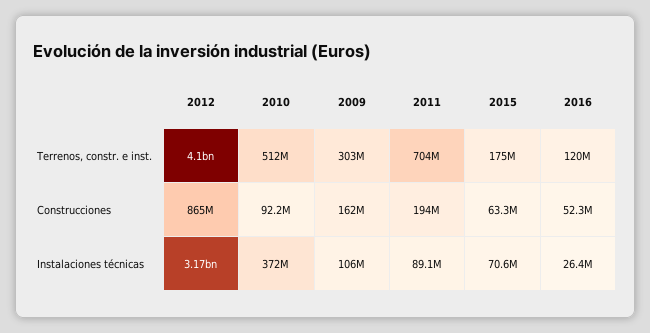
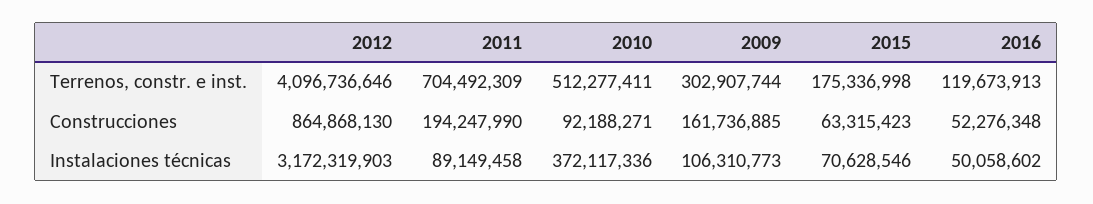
2016, Instalaciones técnicas: 26400000 -> 50058602

